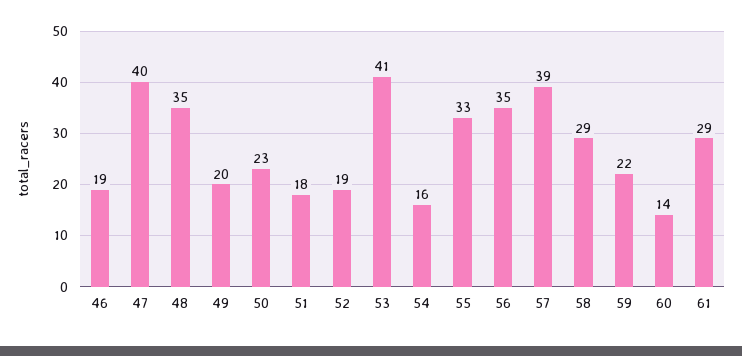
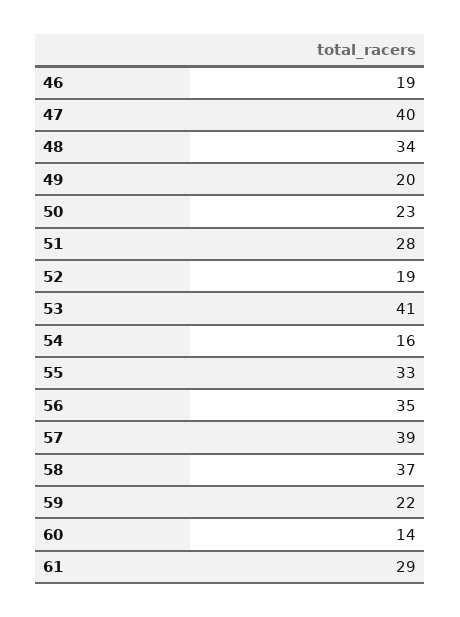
48: 35 -> 34
51: 18 -> 28
58: 29 -> 37

